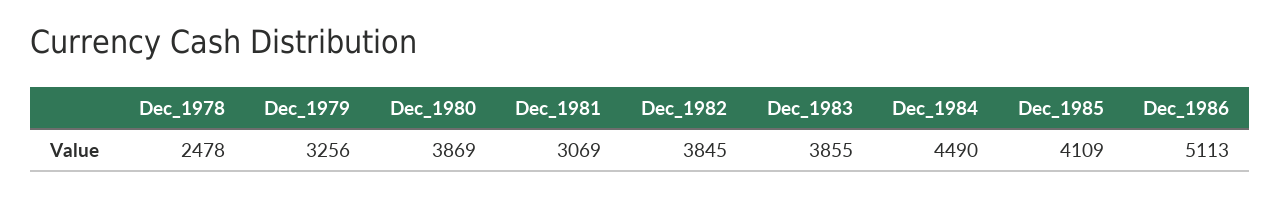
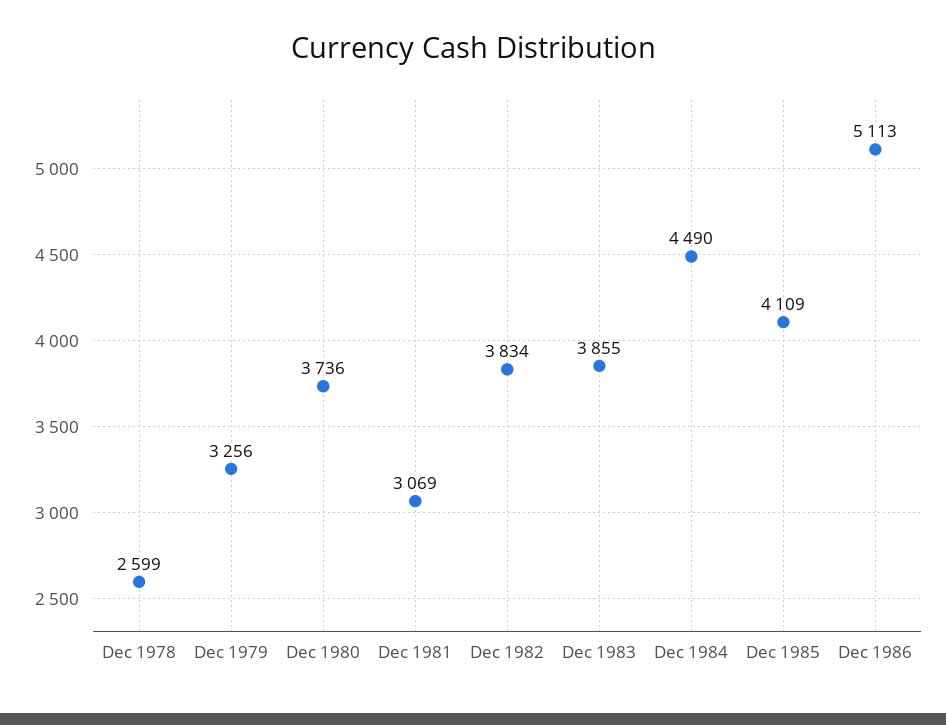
Dec_1978: 2478 -> 2599
Dec_1980: 3869 -> 3736
Dec_1982: 3845 -> 3834

